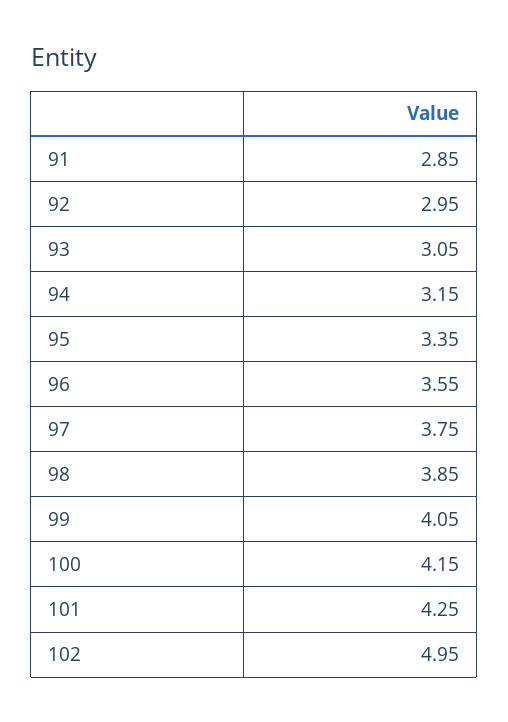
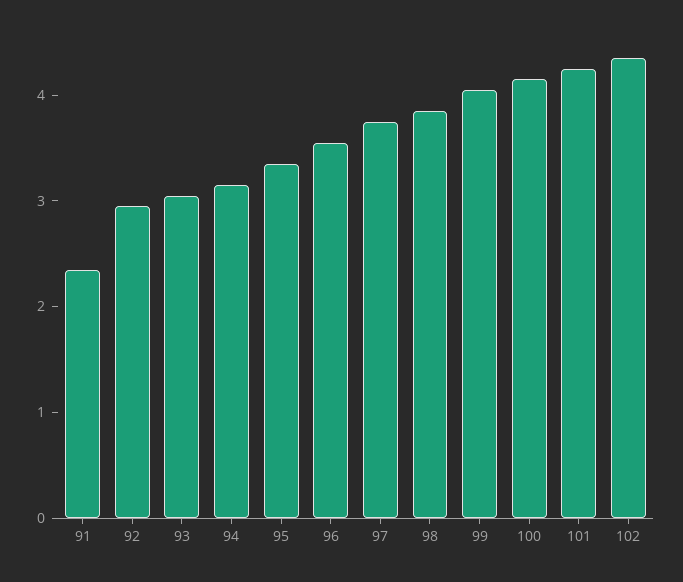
91: 2.85 -> 2.4
102: 4.95 -> 4.4

